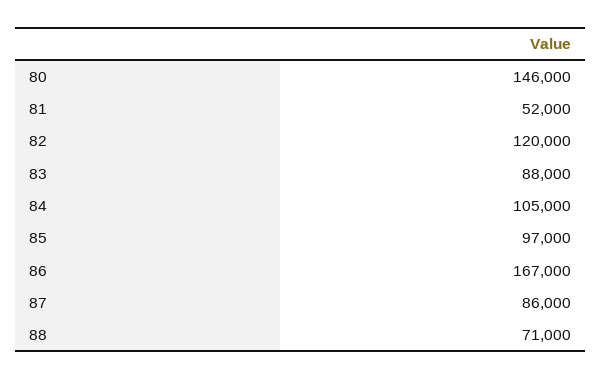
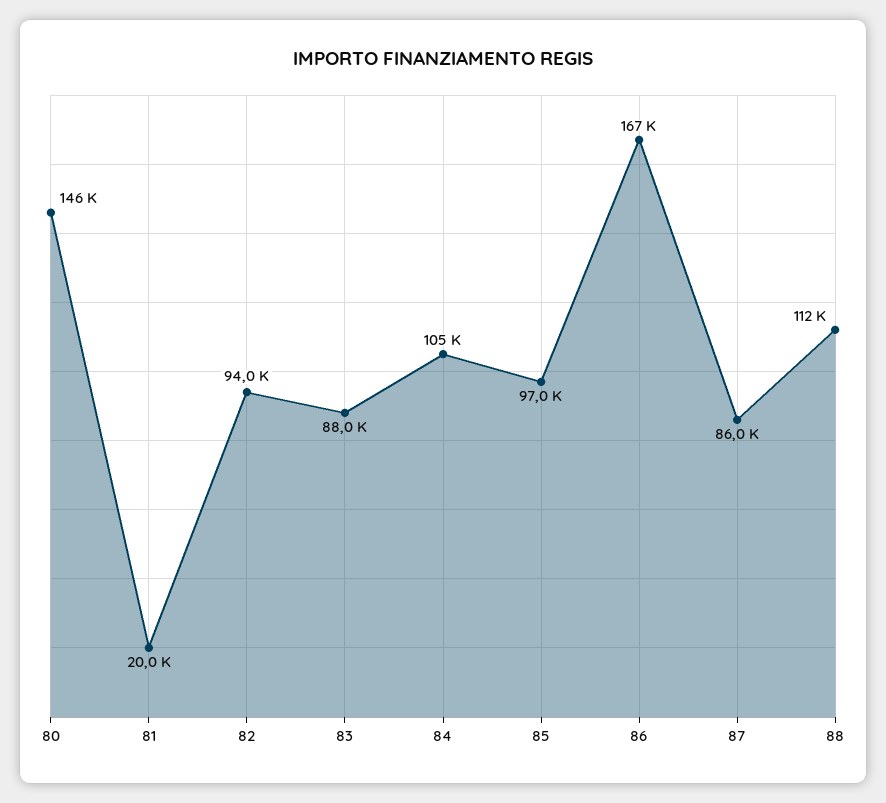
81: 52000 -> 20000
82: 120000 -> 94000
88: 71000 -> 112000

